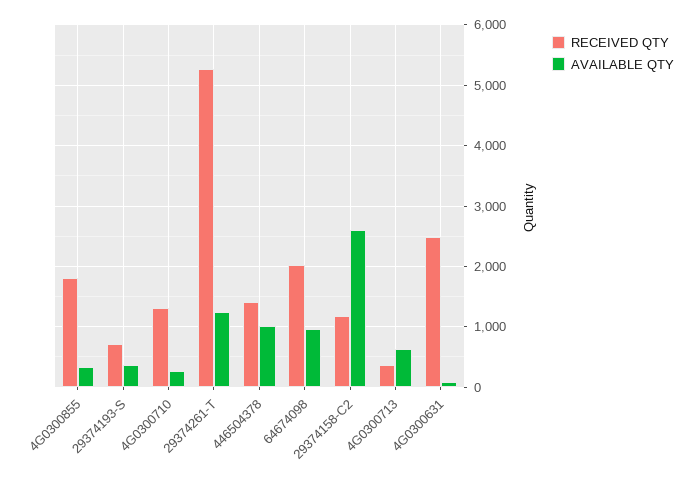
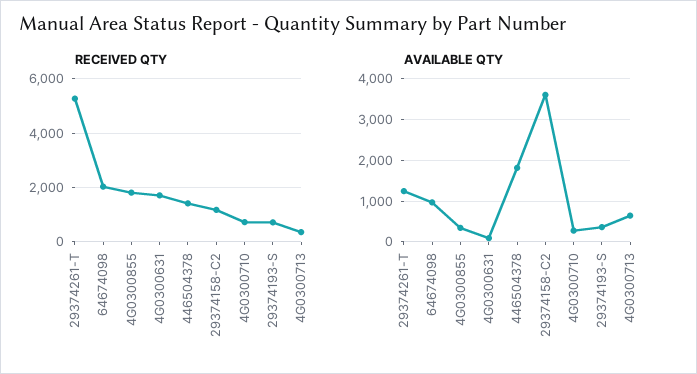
RECEIVED QTY, 4G0300710: 1300 -> 750
AVAILABLE QTY, 446504378: 1000 -> 1800
AVAILABLE QTY, 29374158-C2: 2600 -> 3600
RECEIVED QTY, 4G0300631: 2500 -> 1750

